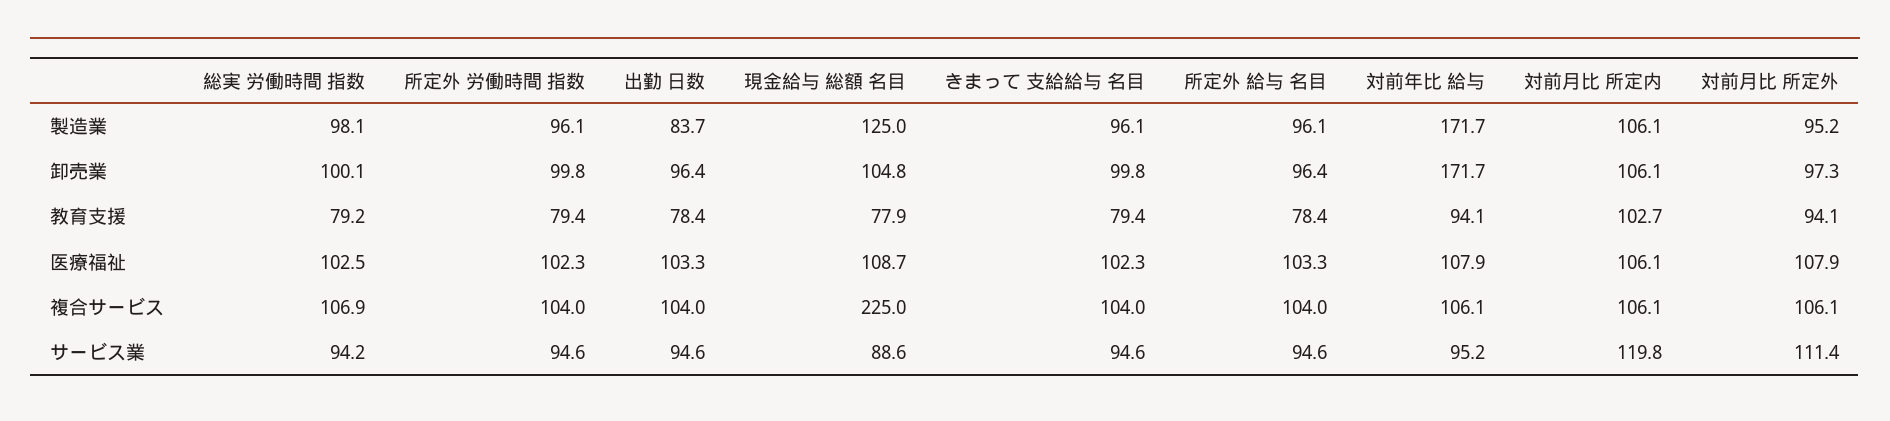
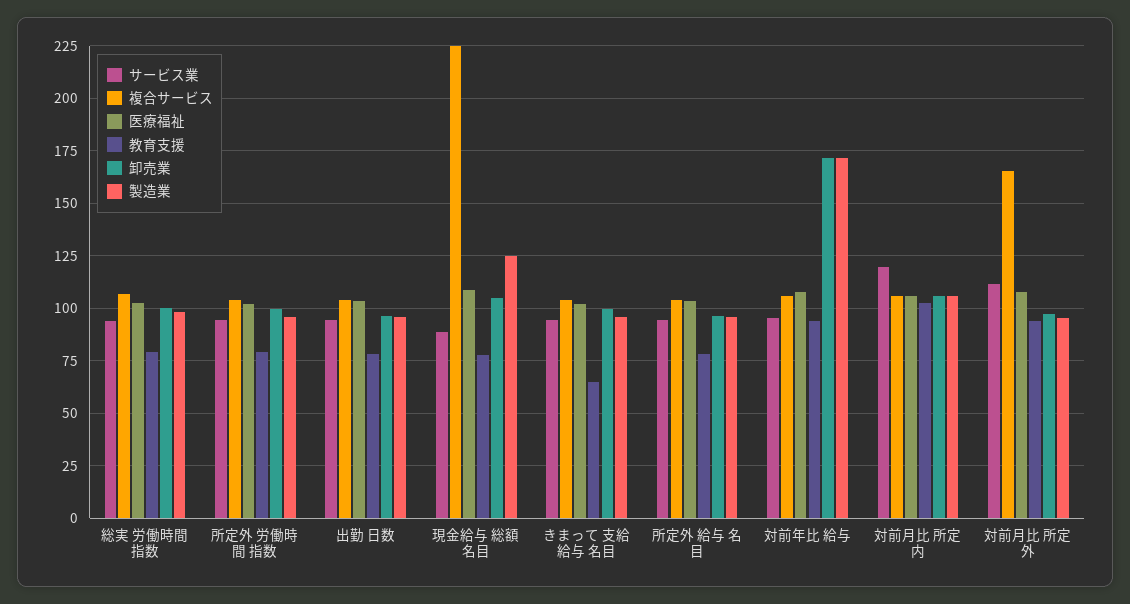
製造業, 出勤 日数: 83.7 -> 95
教育支援, きまって 支給給与 名目: 79.4 -> 65
複合サービス, 対前月比 所定外: 106.1 -> 165

